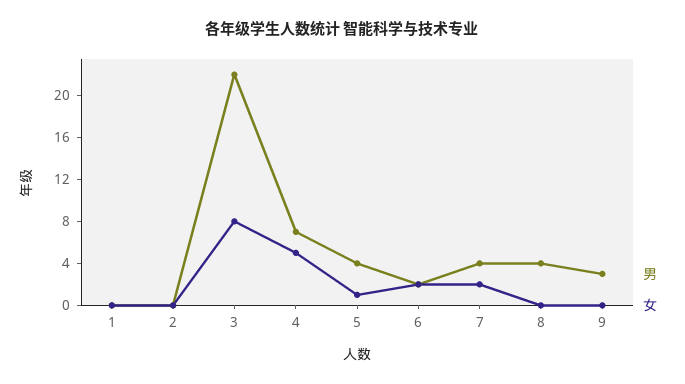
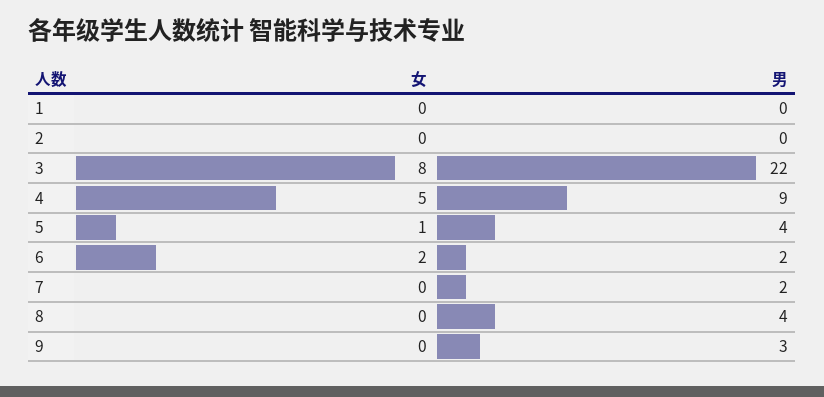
男, 4: 7 -> 9
男, 7: 4 -> 2
女, 7: 2 -> 0

